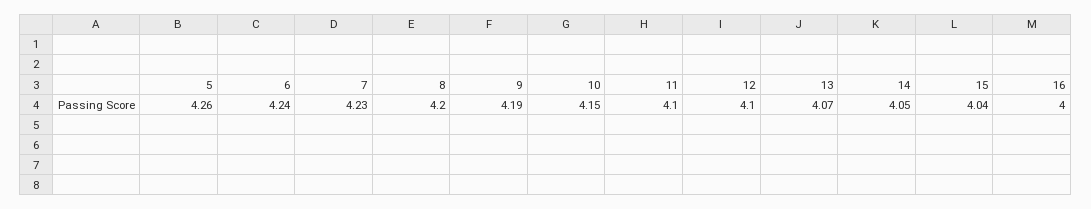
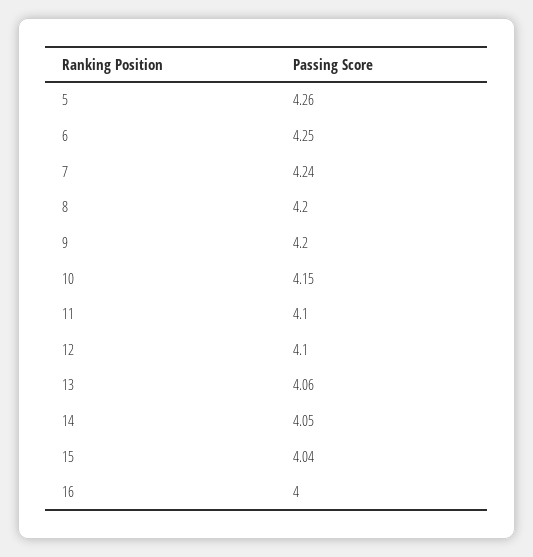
6: 4.24 -> 4.25
7: 4.23 -> 4.24
9: 4.19 -> 4.2
13: 4.07 -> 4.06

